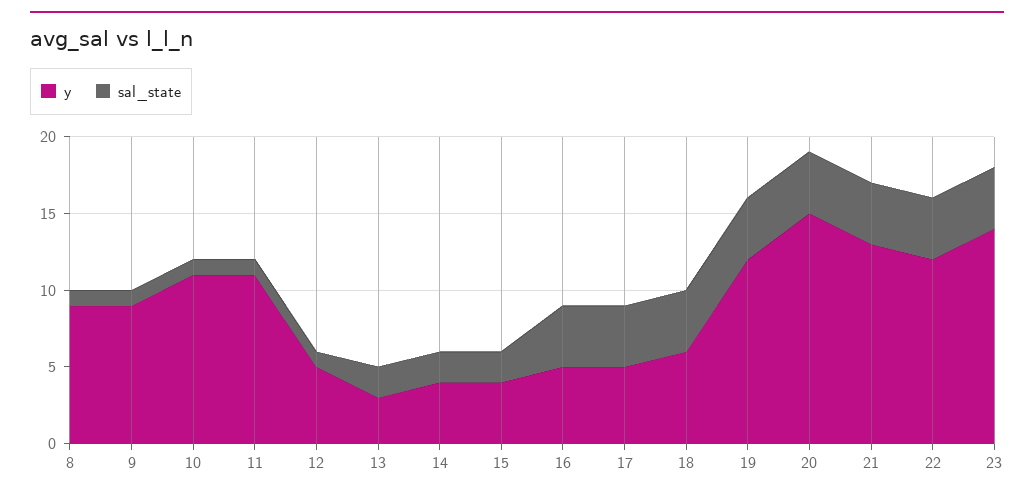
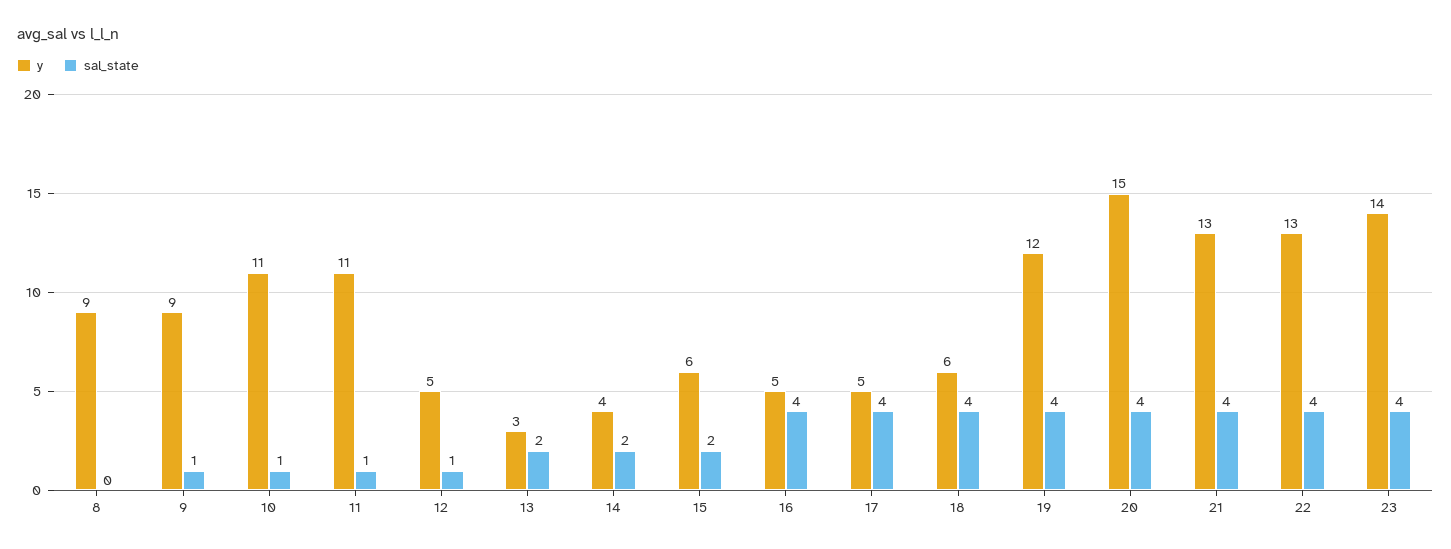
sal_state, 8: 1 -> 0
y, 15: 4 -> 6
y, 22: 12 -> 13

